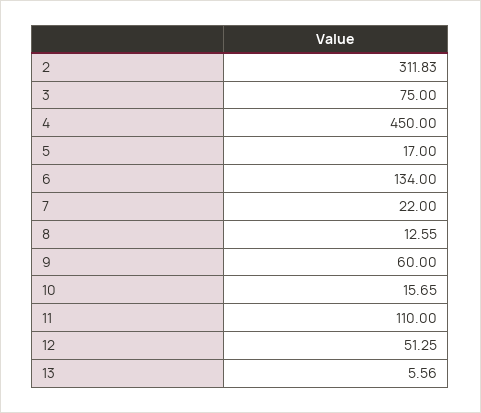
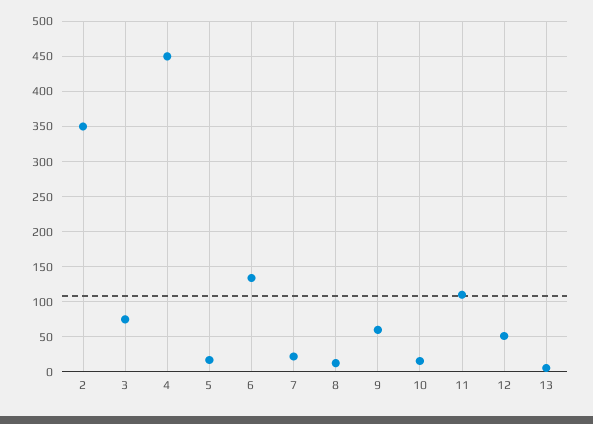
2: 311.83 -> 350

